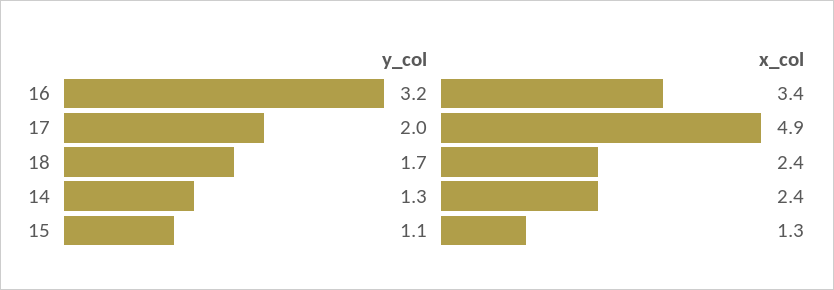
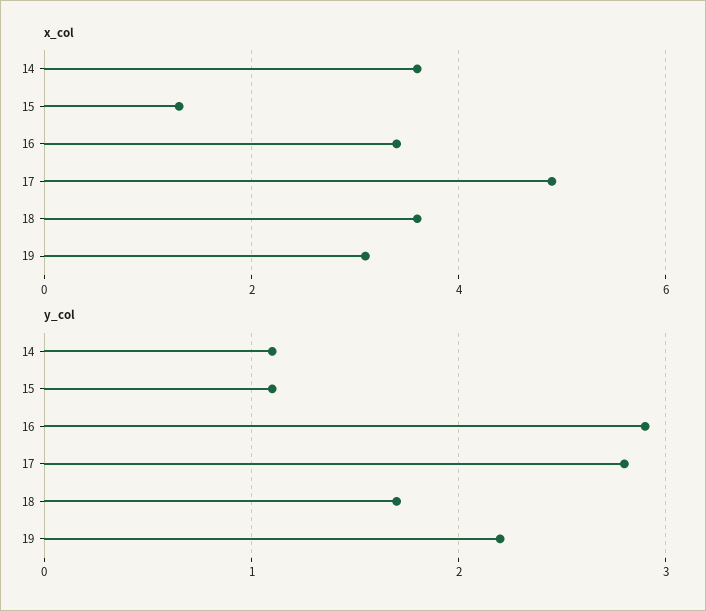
y_col, 16: 3.2 -> 2.9
y_col, 17: 2 -> 2.8
x_col, 18: 2.4 -> 3.5
y_col, 14: 1.3 -> 1.1
x_col, 14: 2.4 -> 3.5
x_col, 19: none -> 3
y_col, 19: none -> 2.2

